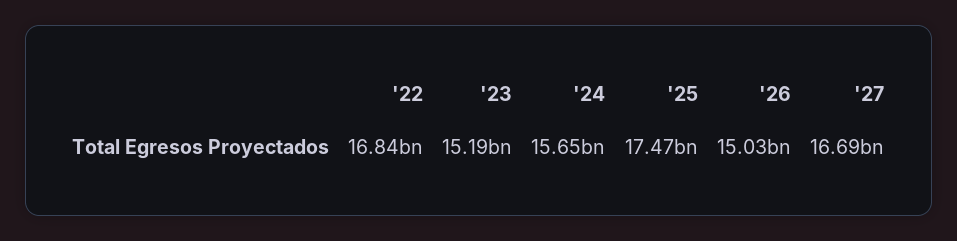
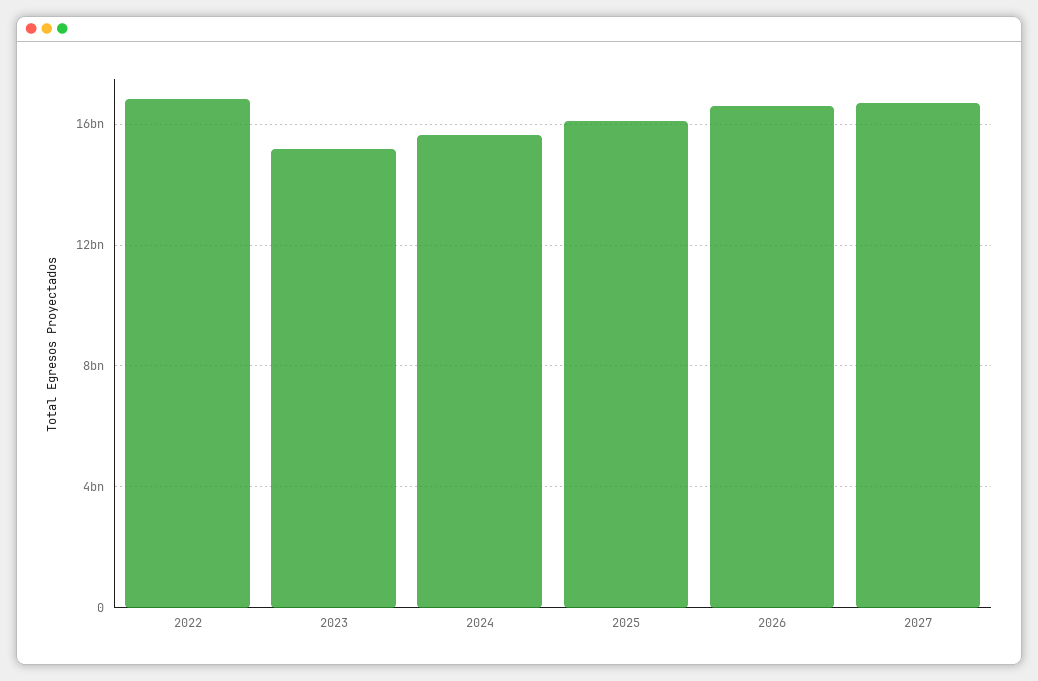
'25: 17470000000 -> 16000000000
'26: 15030000000 -> 16500000000

